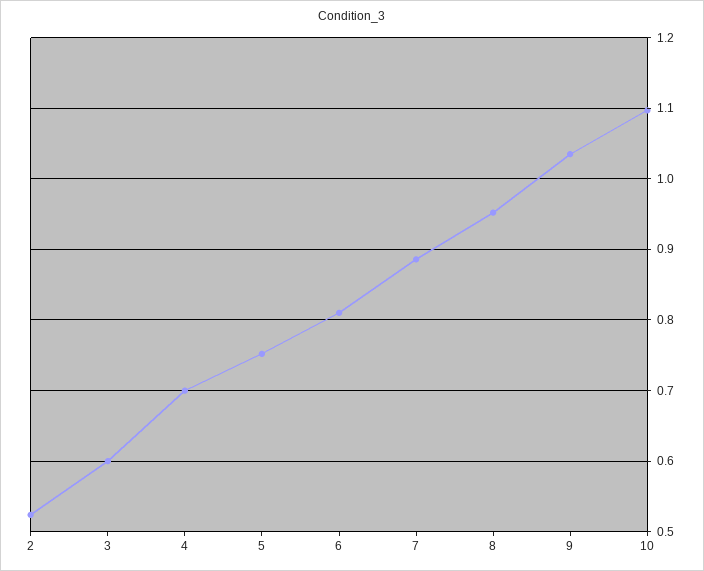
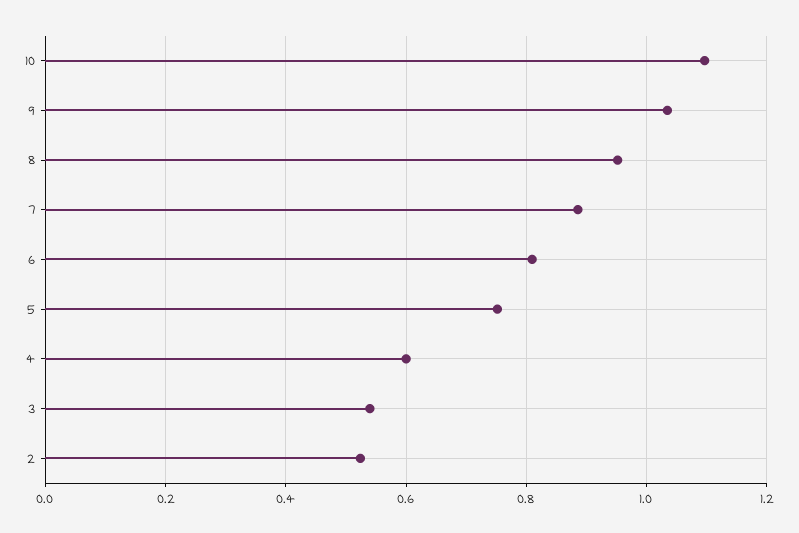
3: 0.6 -> 0.54
4: 0.7 -> 0.6

